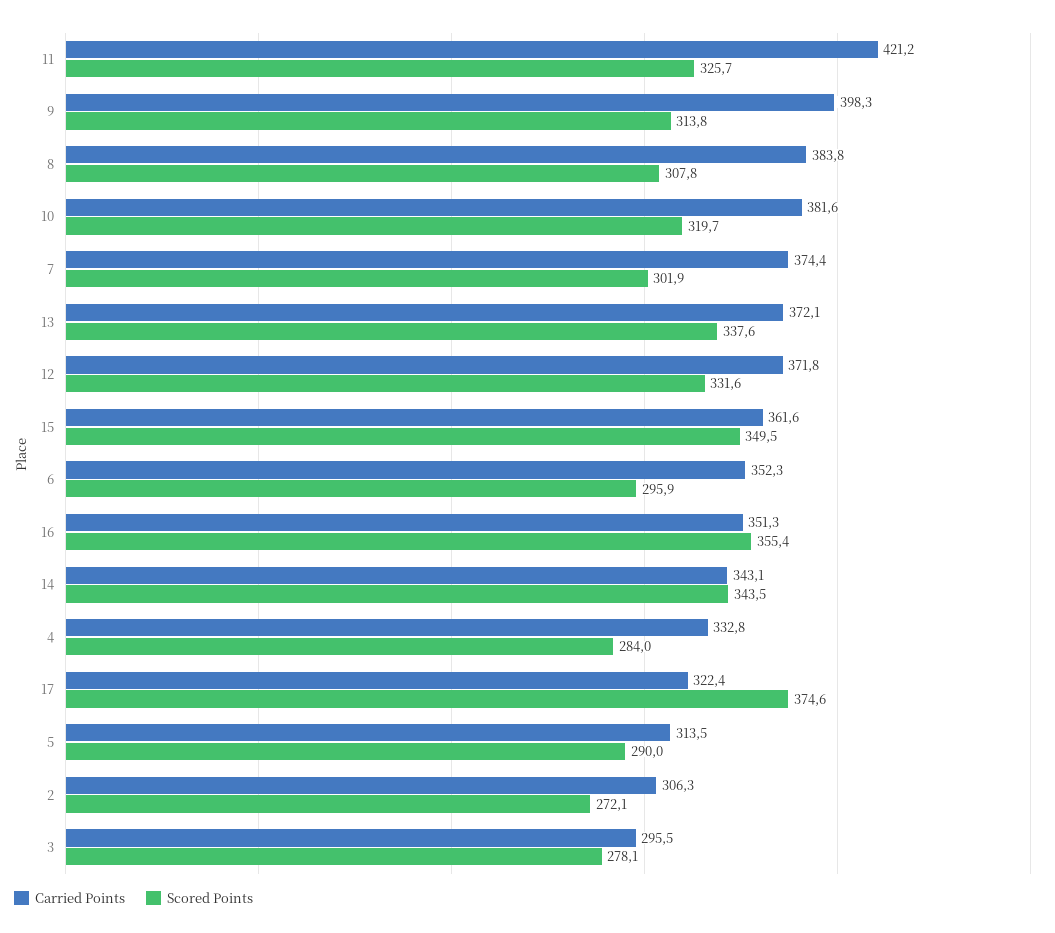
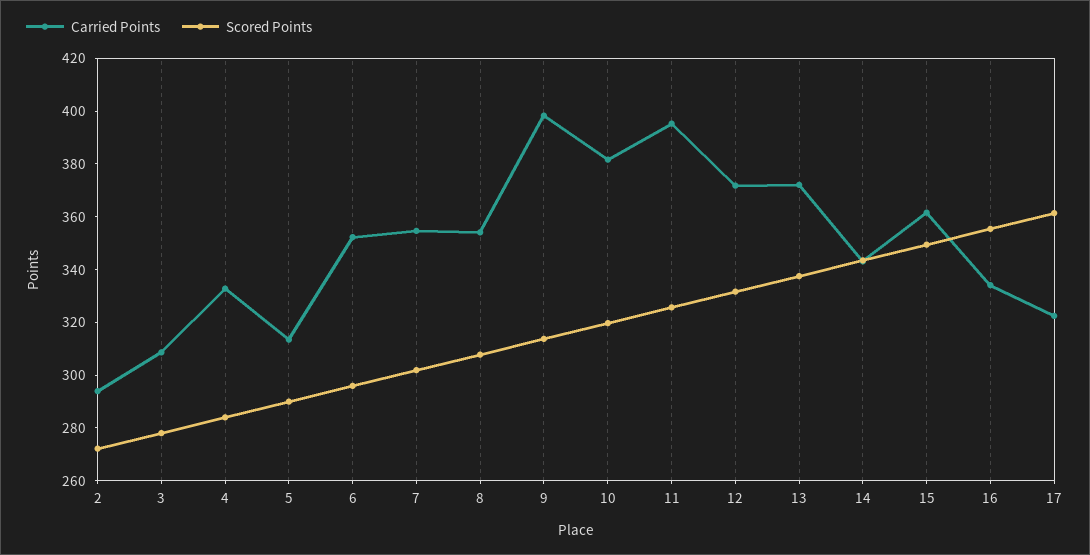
Carried Points, 11: 421.2 -> 395
Carried Points, 8: 383.8 -> 355
Carried Points, 7: 374.4 -> 355
Carried Points, 16: 351.3 -> 335
Scored Points, 17: 374.6 -> 360
Carried Points, 2: 306.3 -> 295
Carried Points, 3: 295.5 -> 310

